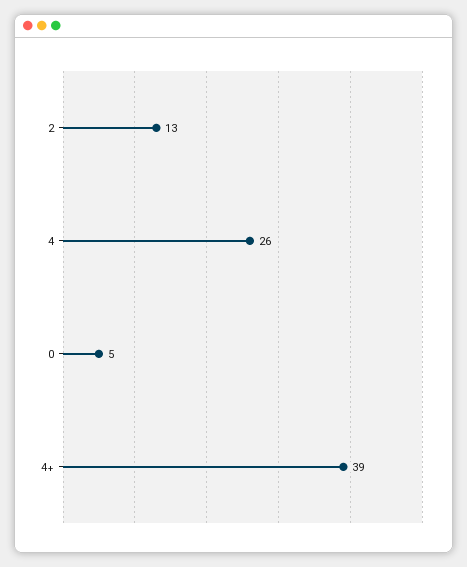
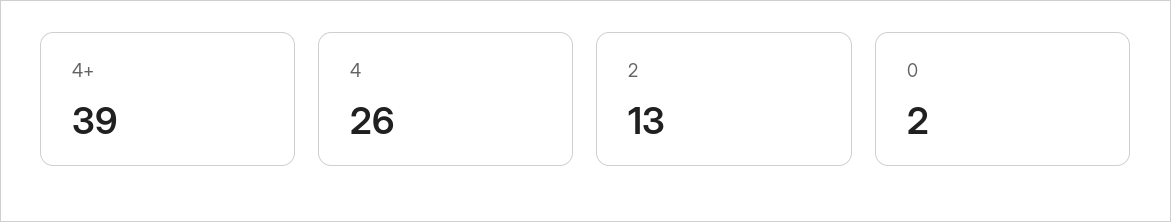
0: 5 -> 2

